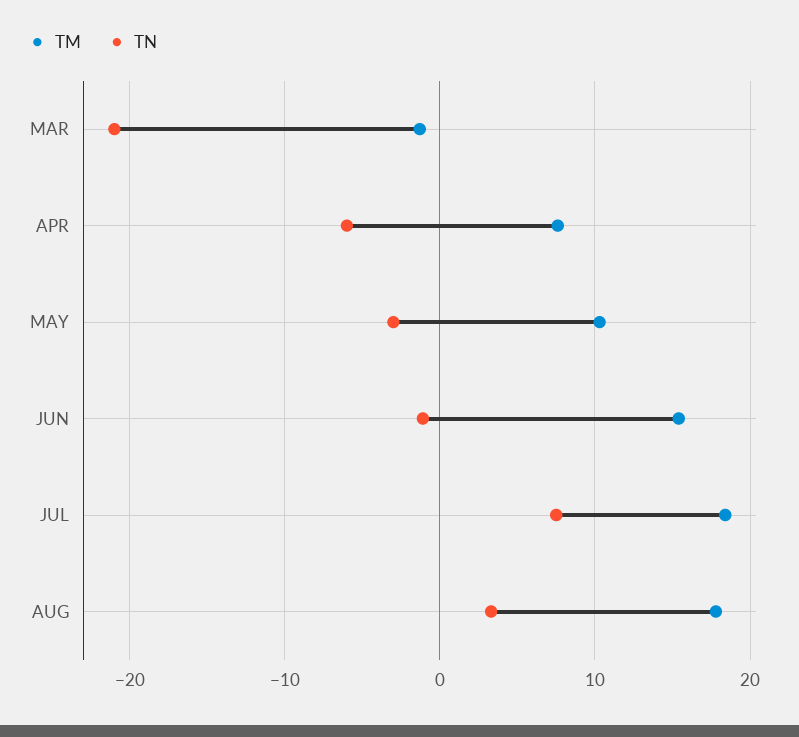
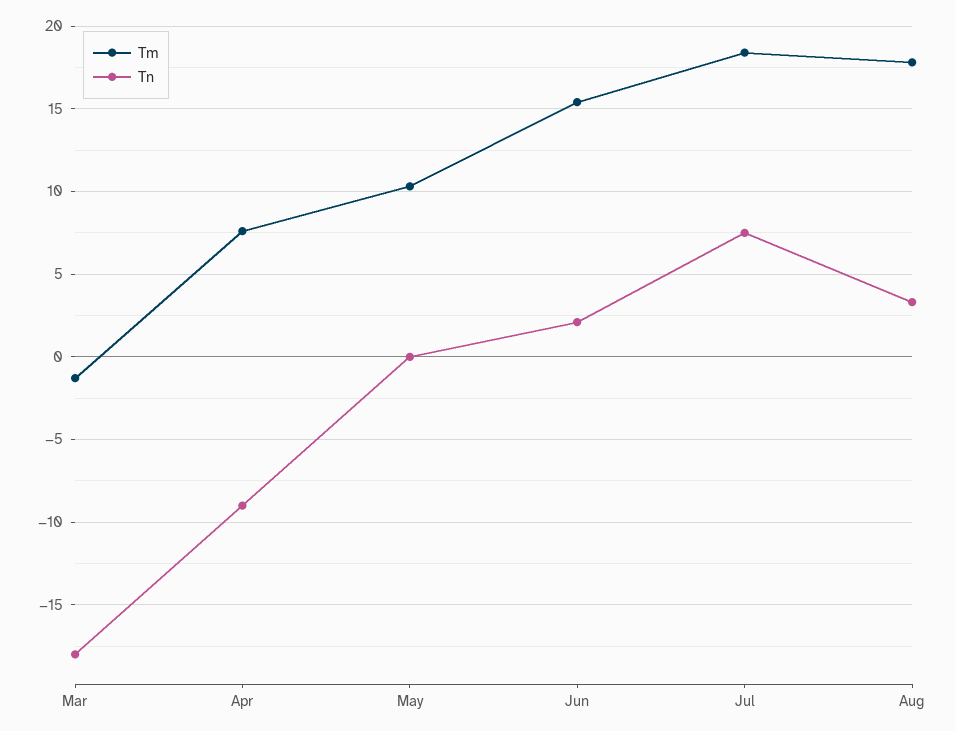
TN, MAR: -21 -> -18
TN, APR: -6 -> -9
TN, MAY: -3 -> 0
TN, JUN: -1 -> 2

